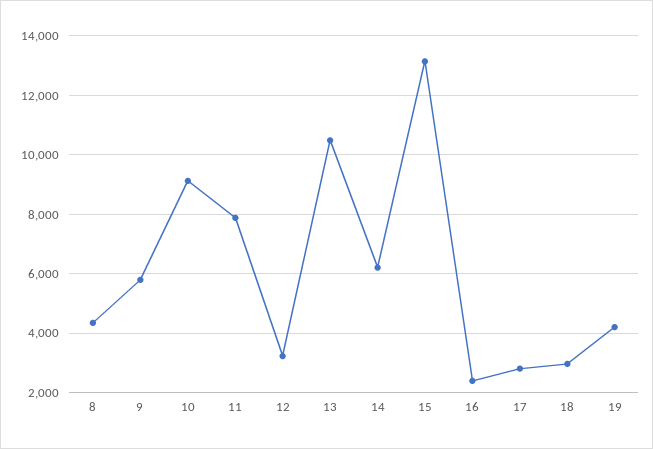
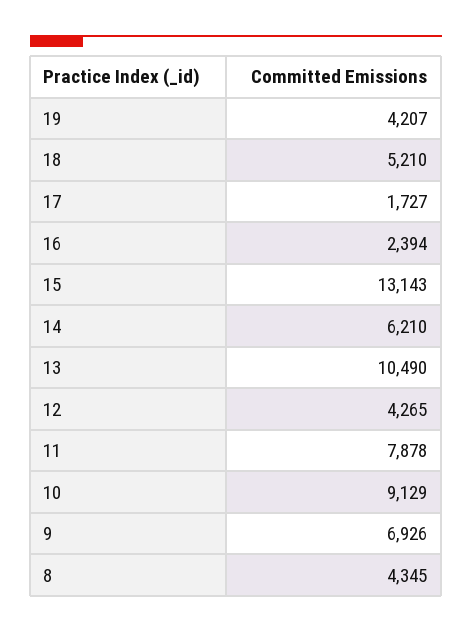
9: 5750 -> 6926
12: 3250 -> 4265
17: 2750 -> 1727
18: 3000 -> 5210

